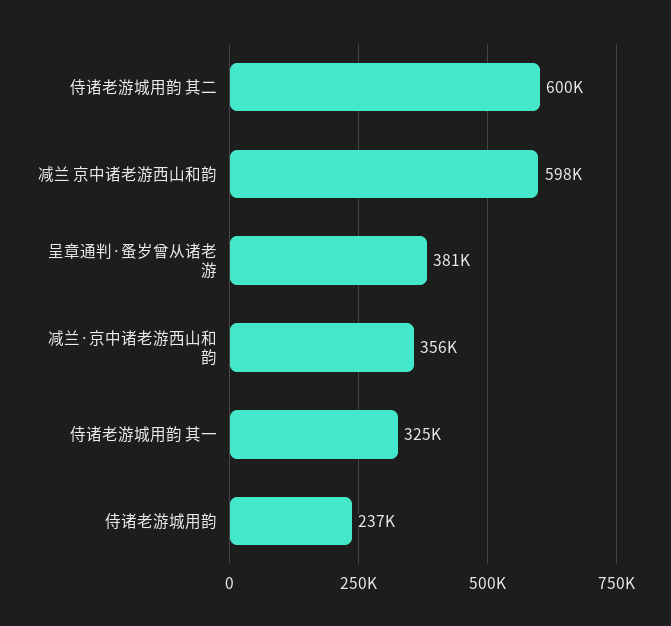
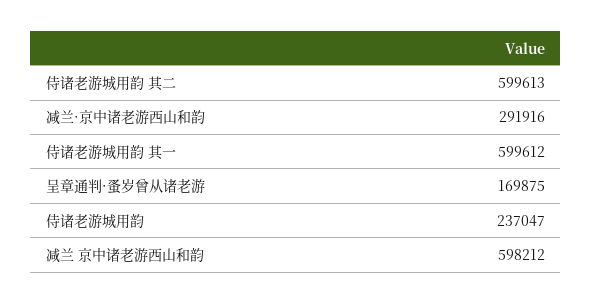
呈章通判·蚤岁曾从诸老游: 381000 -> 169875
减兰·京中诸老游西山和韵: 356000 -> 291916
侍诸老游城用韵 其一: 325000 -> 599612

